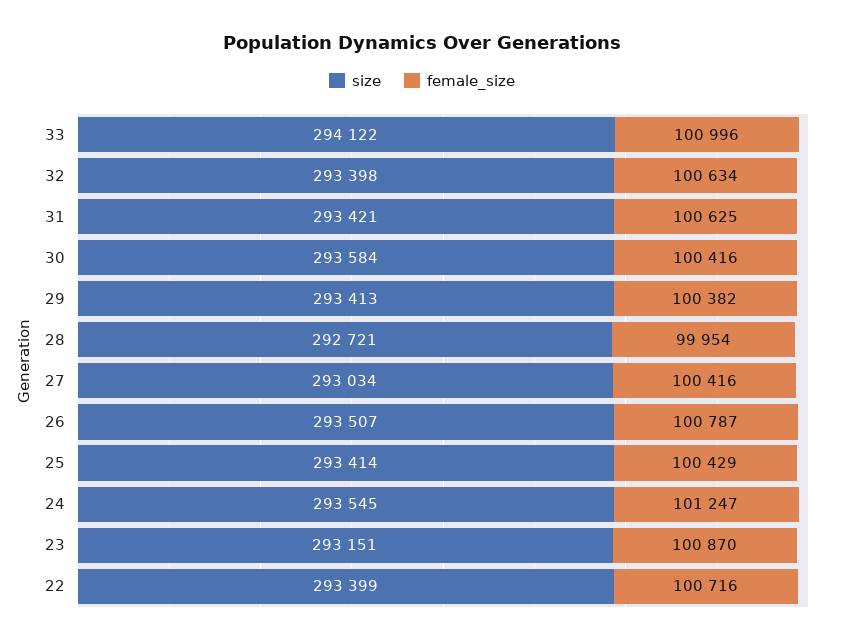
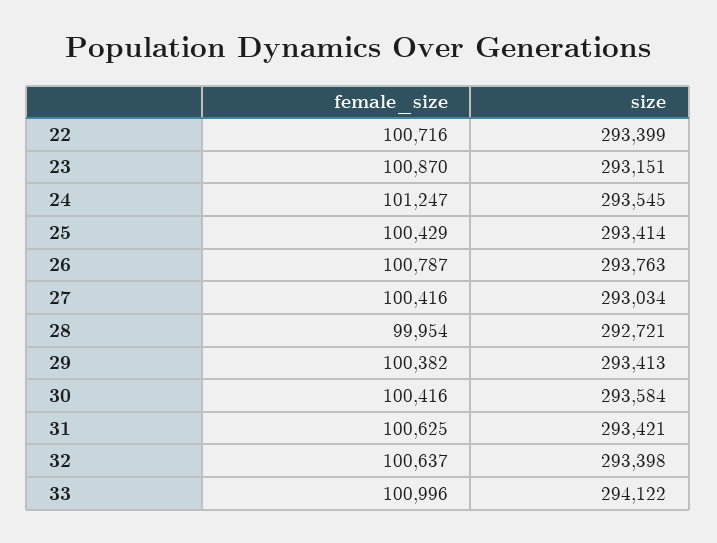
female_size, 32: 100634 -> 100637
size, 26: 293507 -> 293763

